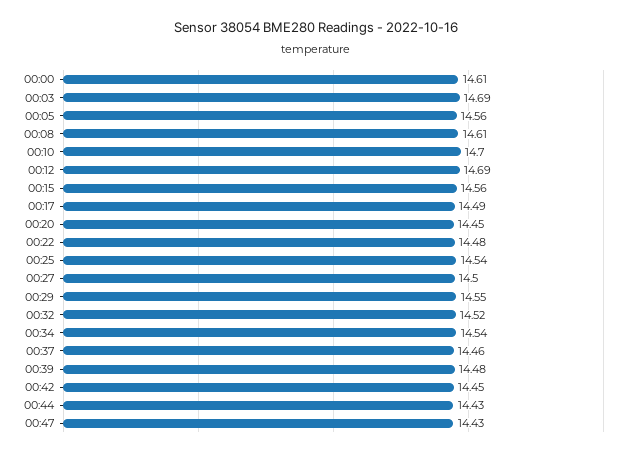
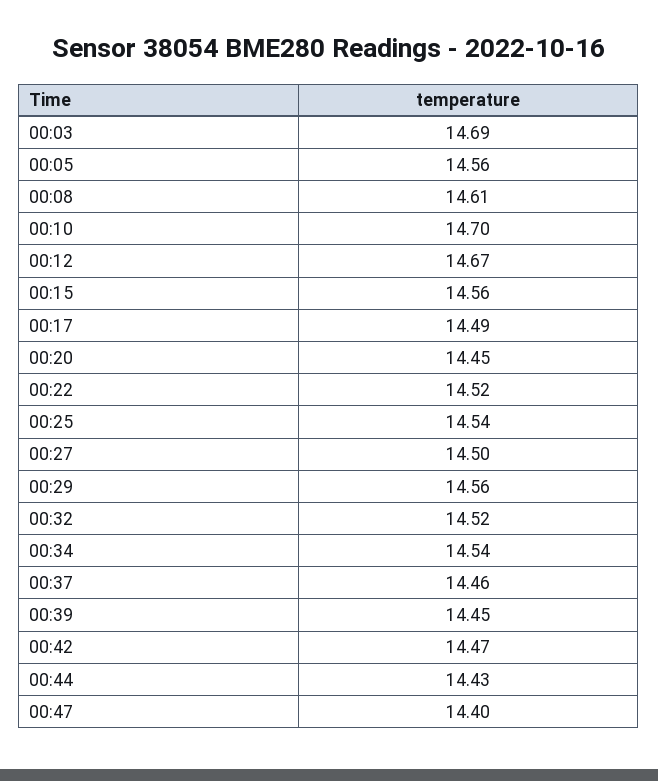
00:00: 14.61 -> none
00:12: 14.69 -> 14.67
00:22: 14.48 -> 14.52
00:29: 14.55 -> 14.56
00:39: 14.48 -> 14.45
00:42: 14.45 -> 14.47
00:47: 14.43 -> 14.4

